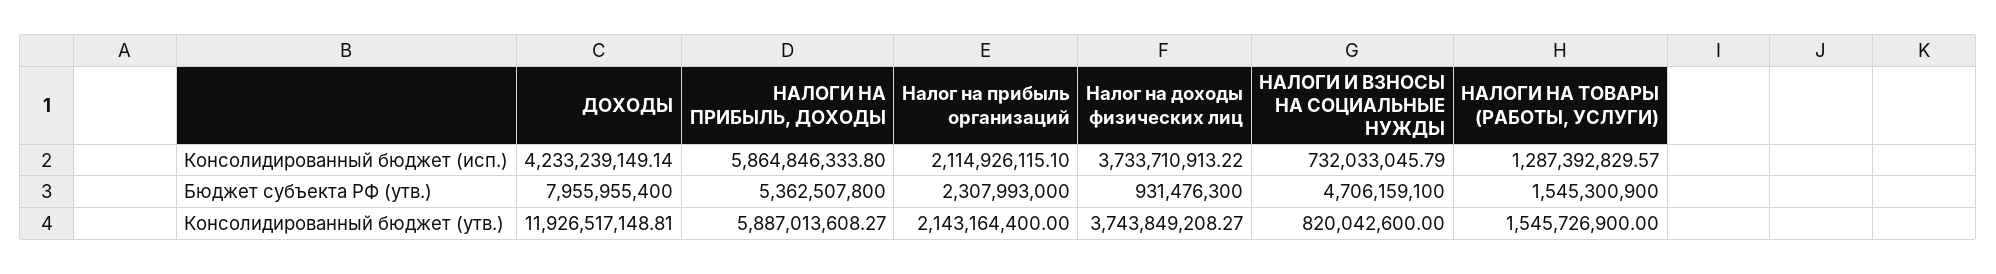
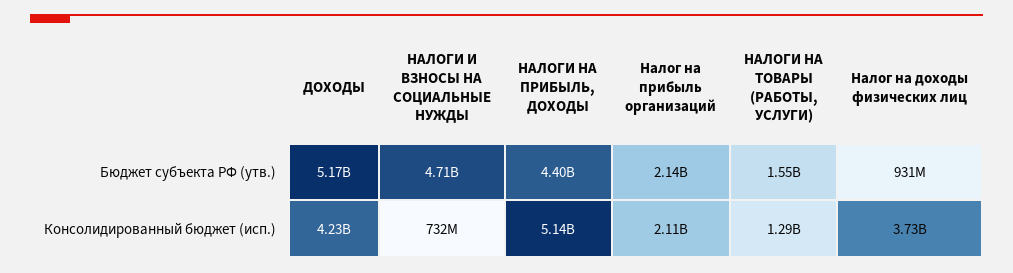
НАЛОГИ НА ПРИБЫЛЬ, ДОХОДЫ, Консолидированный бюджет (исп.): 5864846333.8 -> 5140000000
ДОХОДЫ, Бюджет субъекта РФ (утв.): 7955955400 -> 5170000000
НАЛОГИ НА ПРИБЫЛЬ, ДОХОДЫ, Бюджет субъекта РФ (утв.): 5362507800 -> 4400000000
Налог на прибыль организаций, Бюджет субъекта РФ (утв.): 2307993000 -> 2140000000
ДОХОДЫ, Консолидированный бюджет (утв.): 11926517148.81 -> none
НАЛОГИ НА ПРИБЫЛЬ, ДОХОДЫ, Консолидированный бюджет (утв.): 5887013608.27 -> none
Налог на прибыль организаций, Консолидированный бюджет (утв.): 2143164400 -> none
Налог на доходы физических лиц, Консолидированный бюджет (утв.): 3743849208.27 -> none
НАЛОГИ И ВЗНОСЫ НА СОЦИАЛЬНЫЕ НУЖДЫ, Консолидированный бюджет (утв.): 820042600 -> none
НАЛОГИ НА ТОВАРЫ (РАБОТЫ, УСЛУГИ), Консолидированный бюджет (утв.): 1545726900 -> none

